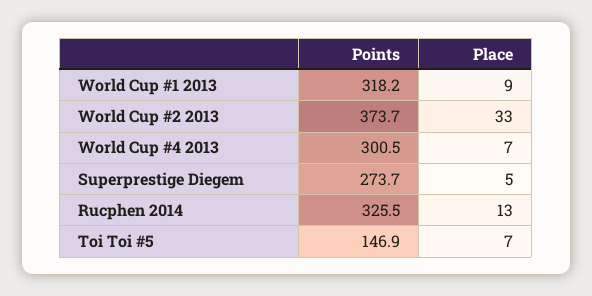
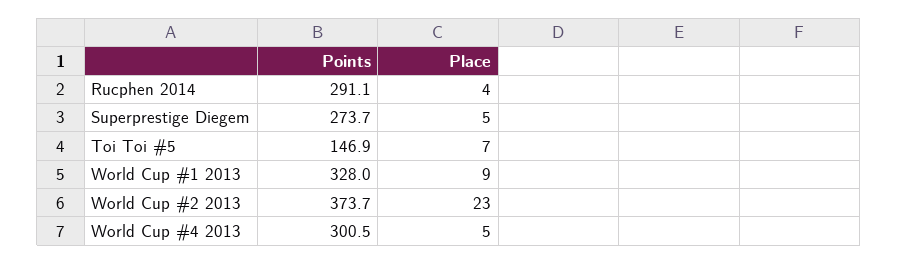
Points, World Cup #1 2013: 318.2 -> 328
Place, World Cup #2 2013: 33 -> 23
Place, World Cup #4 2013: 7 -> 5
Points, Rucphen 2014: 325.5 -> 291.1
Place, Rucphen 2014: 13 -> 4

